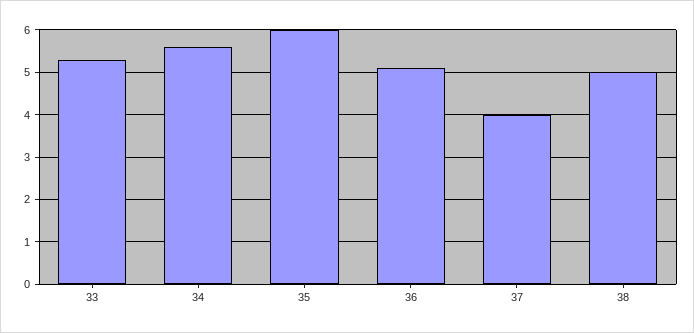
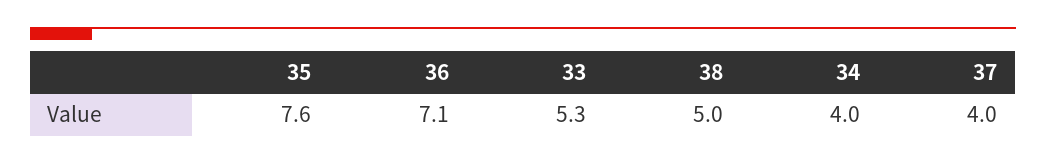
34: 5.5 -> 4
35: 6 -> 7.6
36: 5 -> 7.1

